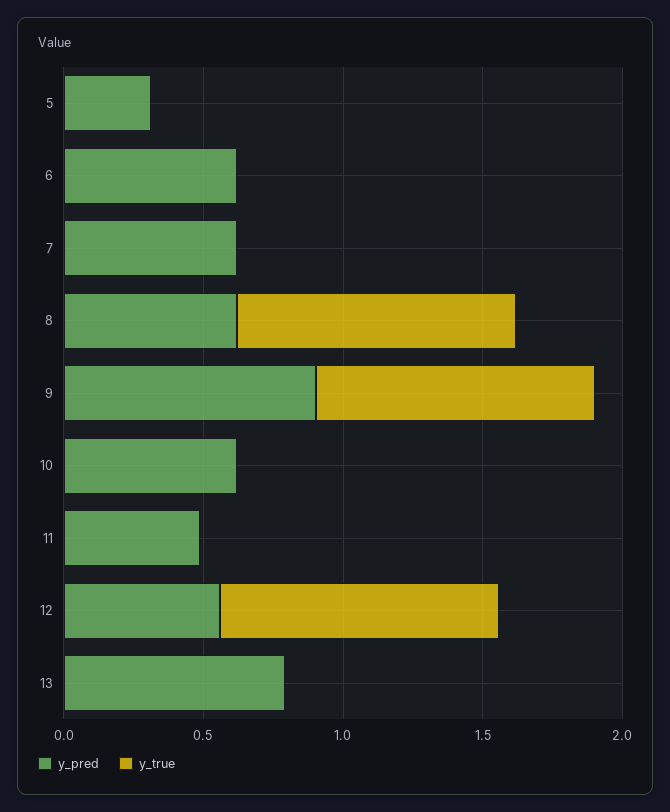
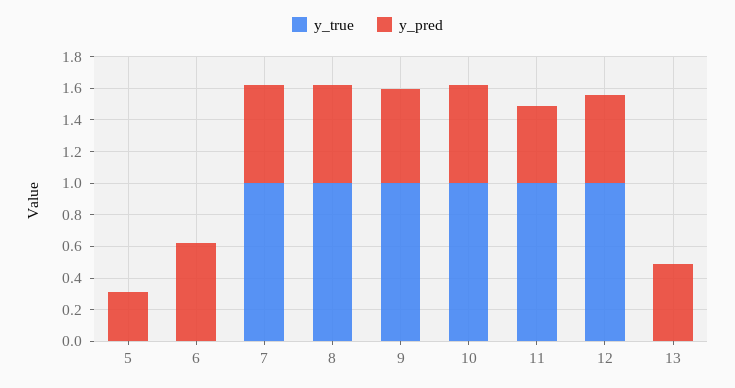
y_true, 7: 0 -> 1
y_pred, 9: 0.9 -> 0.6
y_true, 10: 0 -> 1
y_true, 11: 0 -> 1
y_pred, 13: 0.8 -> 0.5

